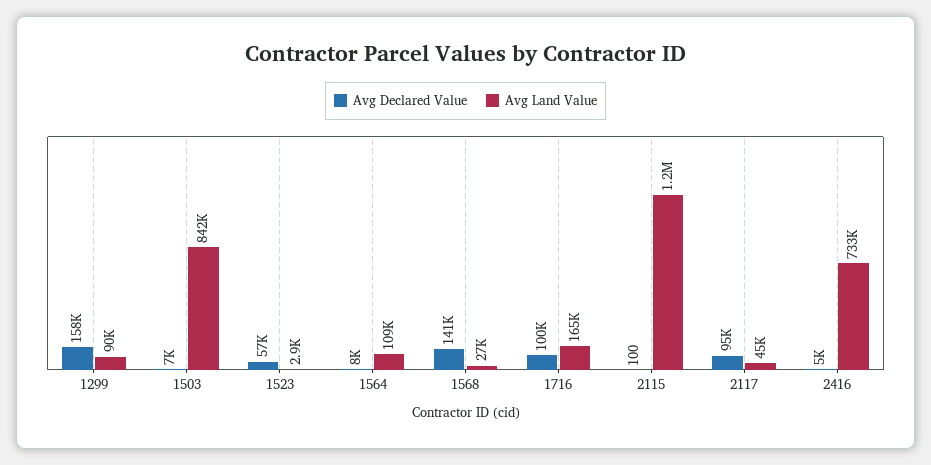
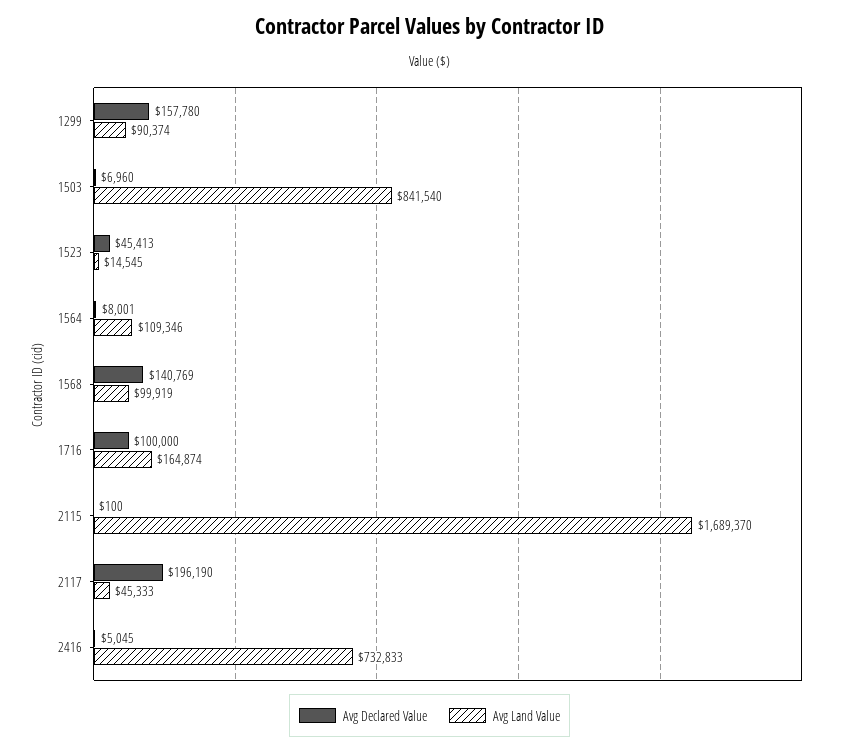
Avg Declared Value, 1523: 57000 -> 45413
Avg Land Value, 1523: 2900 -> 14545
Avg Land Value, 1568: 27000 -> 99919
Avg Land Value, 2115: 1200000 -> 1689370
Avg Declared Value, 2117: 95000 -> 196190

